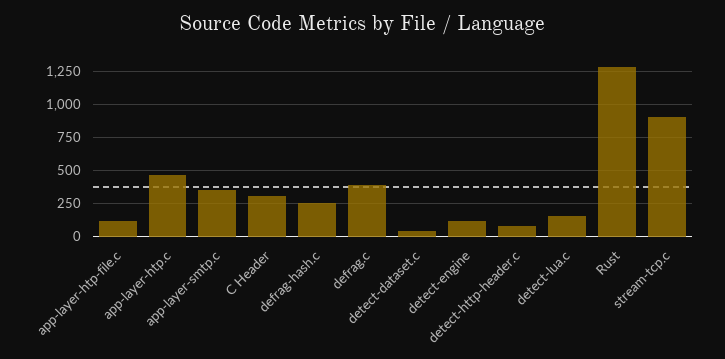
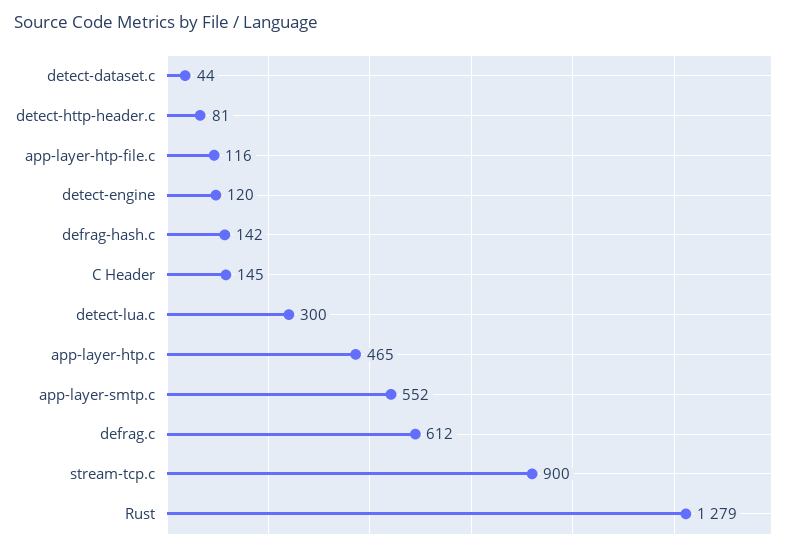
app-layer-smtp.c: 350 -> 552
C Header: 300 -> 145
defrag-hash.c: 250 -> 142
defrag.c: 400 -> 612
detect-lua.c: 150 -> 300

